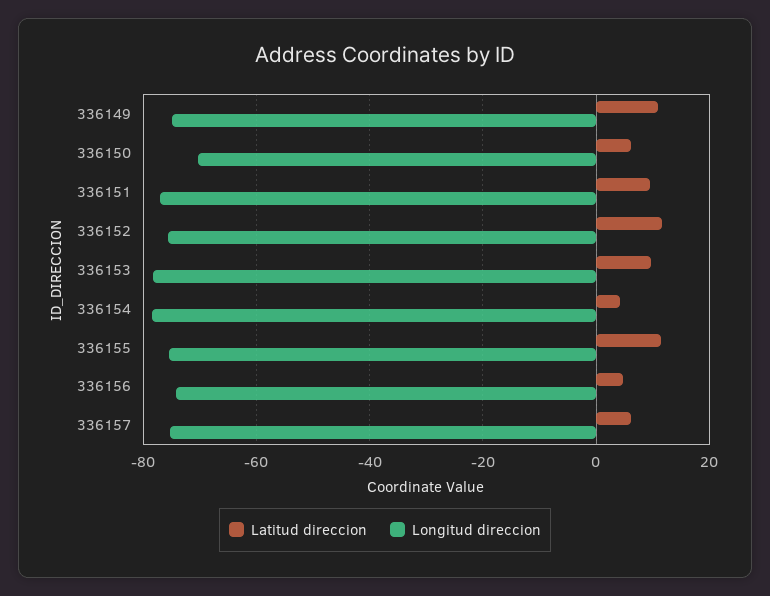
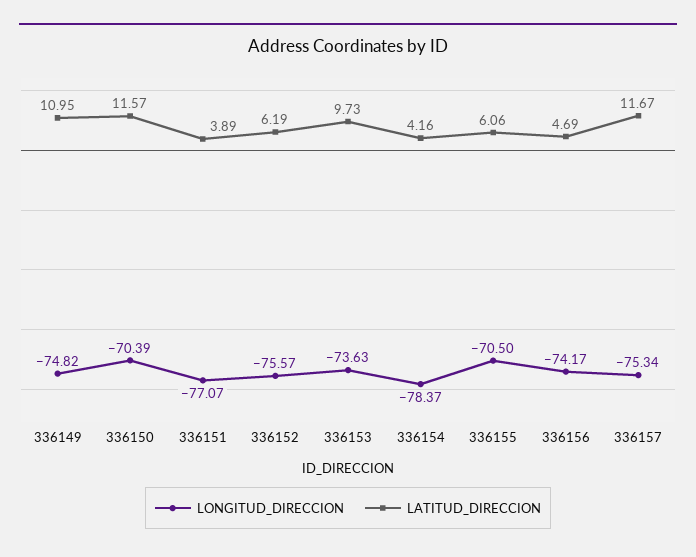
Latitud direccion, 336150: 6 -> 11.57
Latitud direccion, 336151: 10 -> 3.89
Latitud direccion, 336152: 12 -> 6.19
Longitud direccion, 336153: -78 -> -73.63
Latitud direccion, 336155: 12 -> 6.06
Longitud direccion, 336155: -76 -> -70.5
Latitud direccion, 336157: 6 -> 11.67

